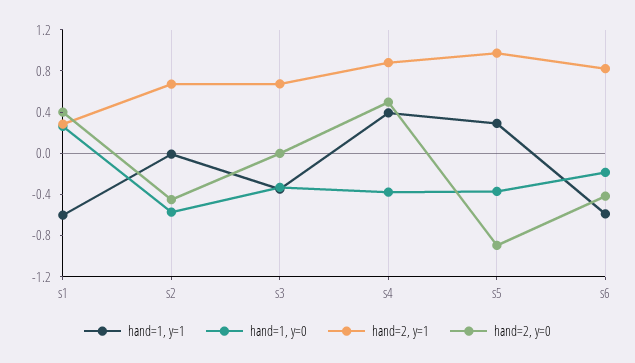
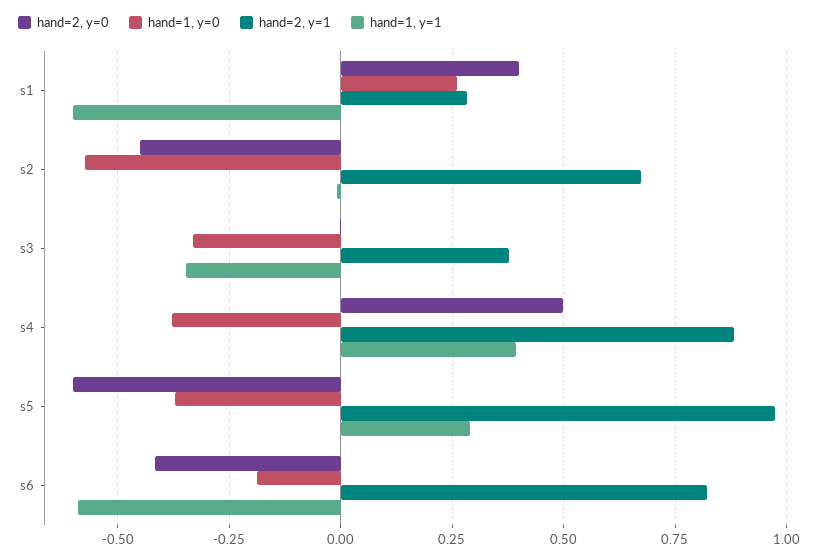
hand=2, y=1, s3: 0.7 -> 0.375
hand=2, y=0, s5: -0.9 -> -0.6

